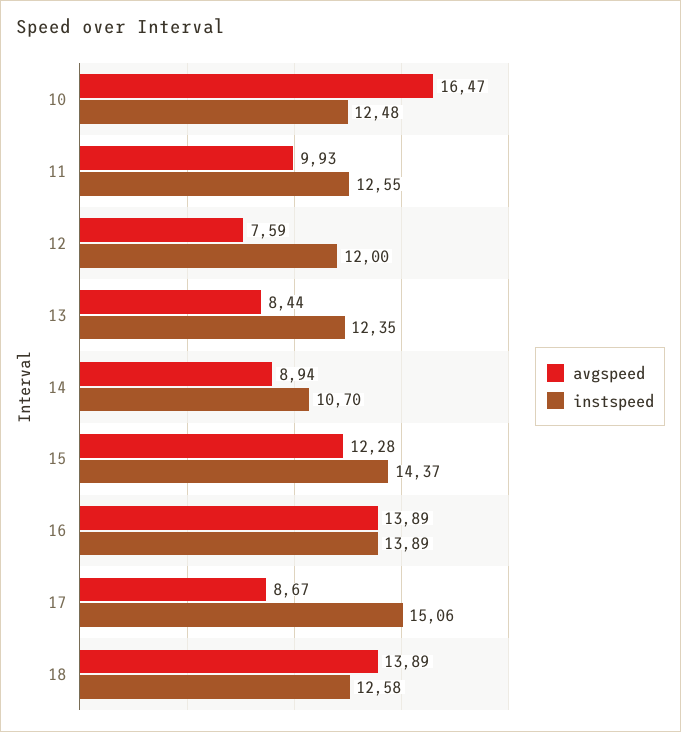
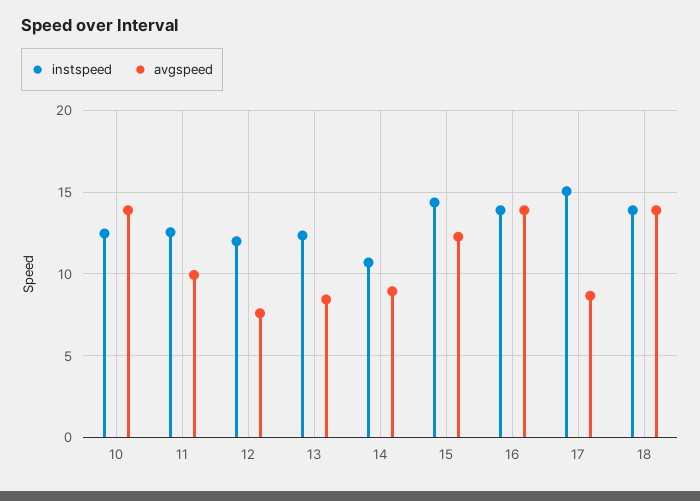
avgspeed, 10: 16.47 -> 14
instspeed, 18: 12.58 -> 14

